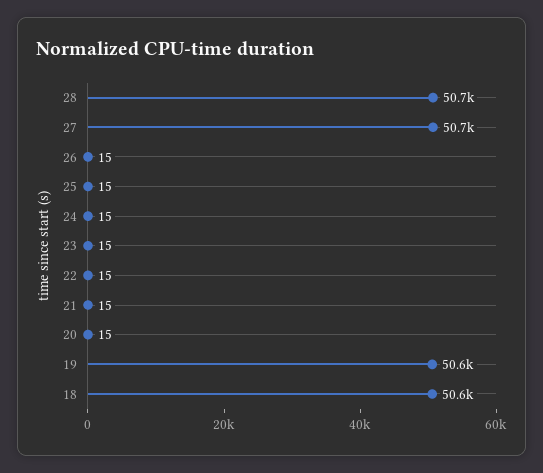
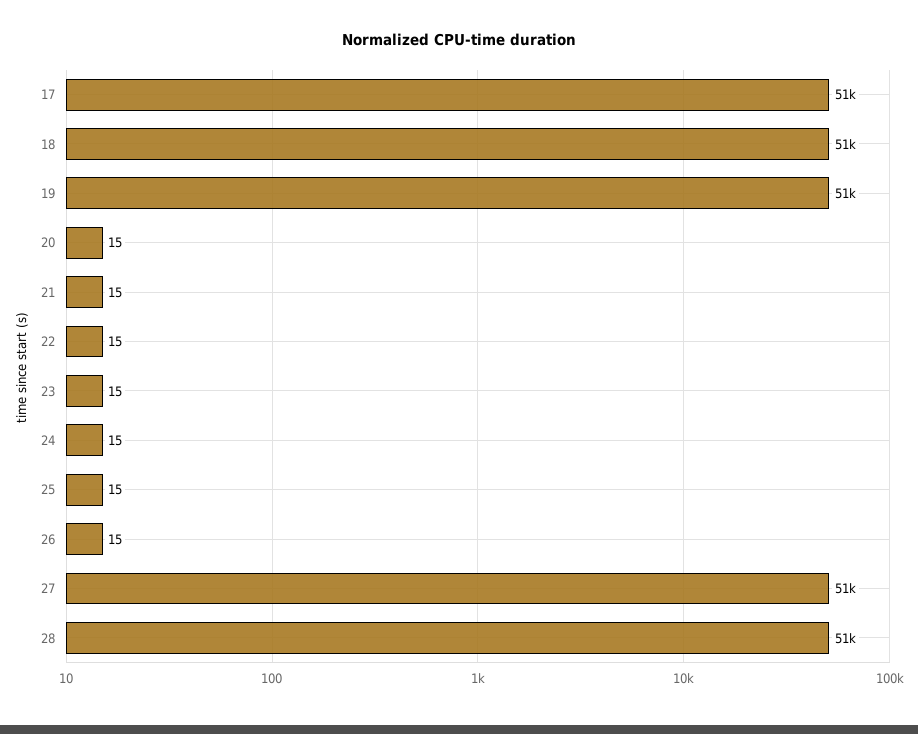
17: none -> 51000

